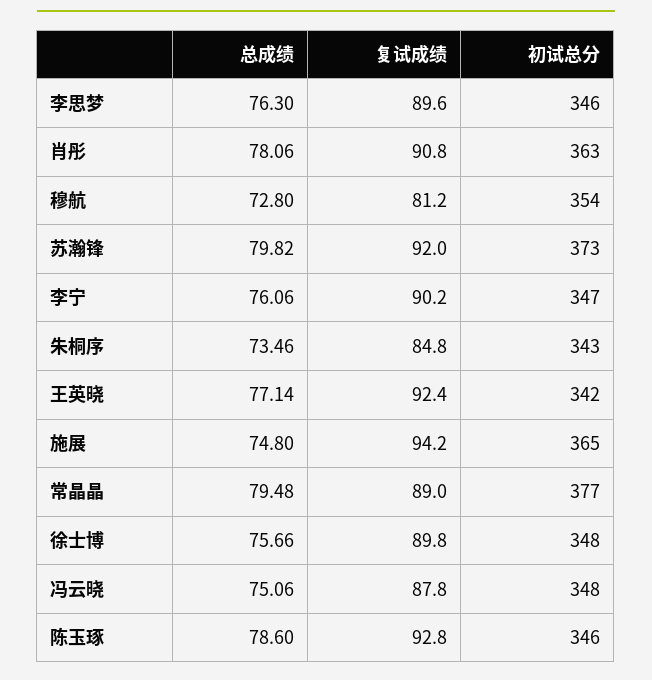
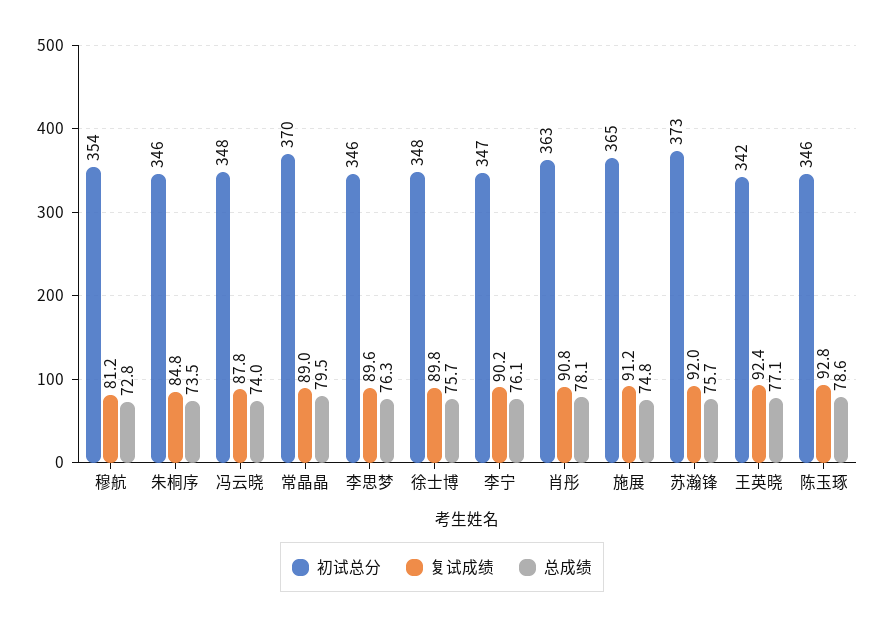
总成绩, 苏瀚锋: 79.82 -> 75.7
初试总分, 朱桐序: 343 -> 346
复试成绩, 施展: 94.2 -> 91.2
初试总分, 常晶晶: 377 -> 370
总成绩, 冯云晓: 75.06 -> 74

